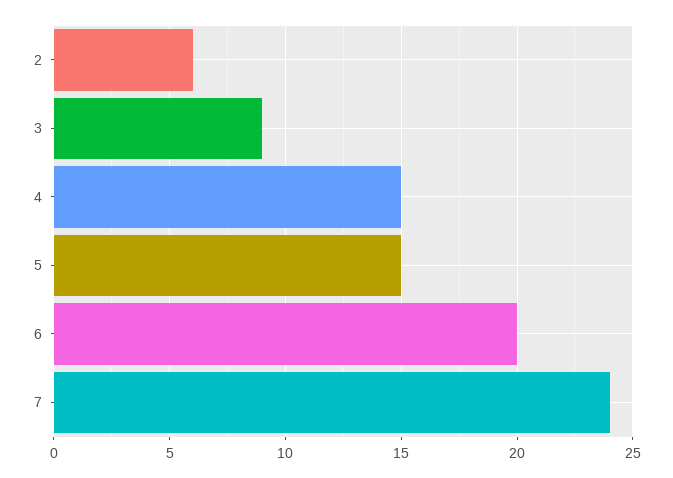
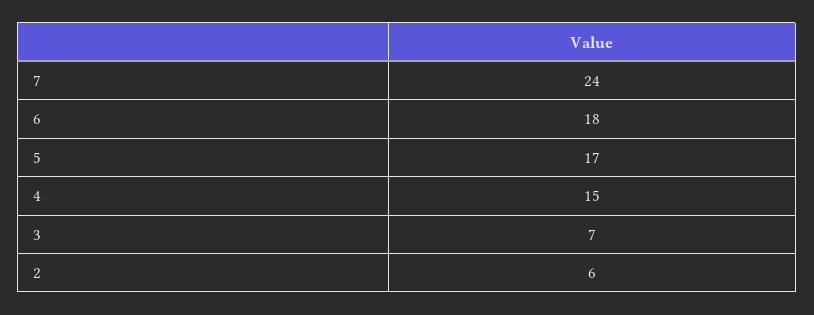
3: 9 -> 7
5: 15 -> 17
6: 20 -> 18

